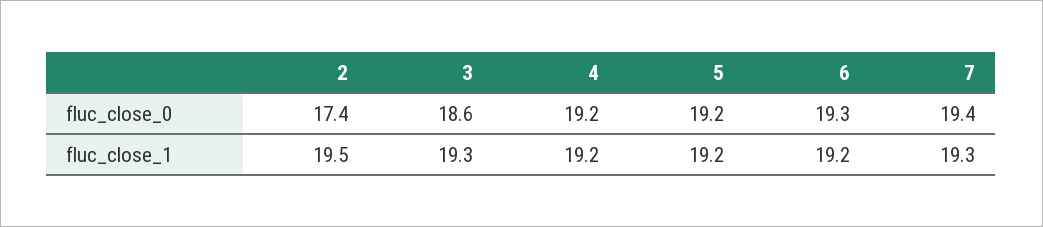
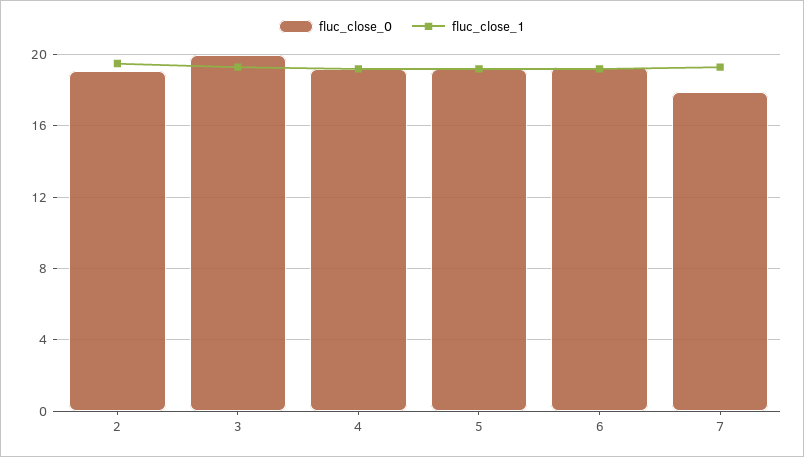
fluc_close_0, 2: 17.4 -> 19
fluc_close_0, 3: 18.6 -> 20
fluc_close_0, 7: 19.4 -> 18

